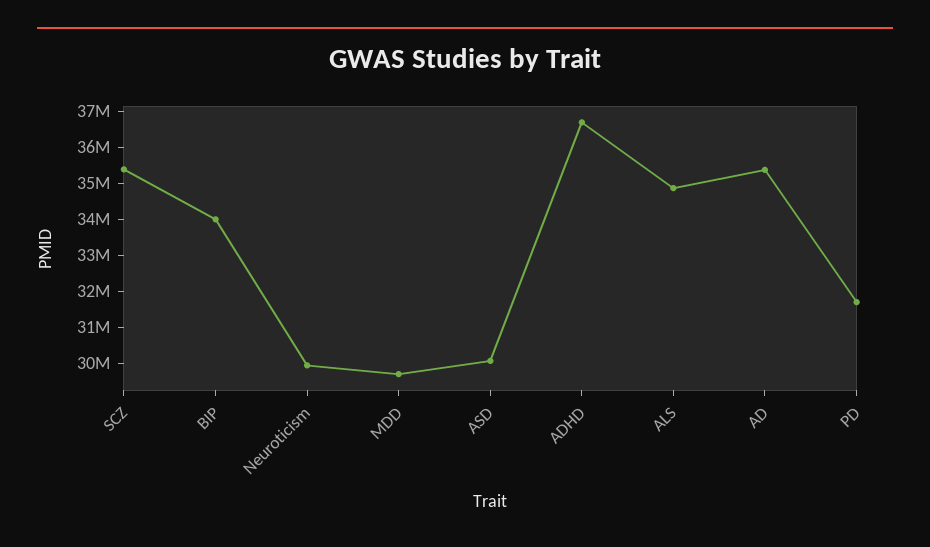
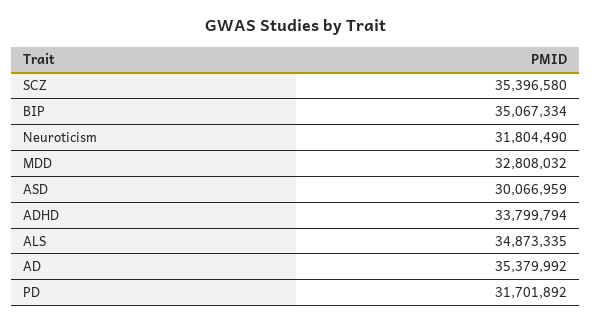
BIP: 34000000 -> 35067334
Neuroticism: 30000000 -> 31804490
MDD: 29750000 -> 32808032
ADHD: 36750000 -> 33799794

